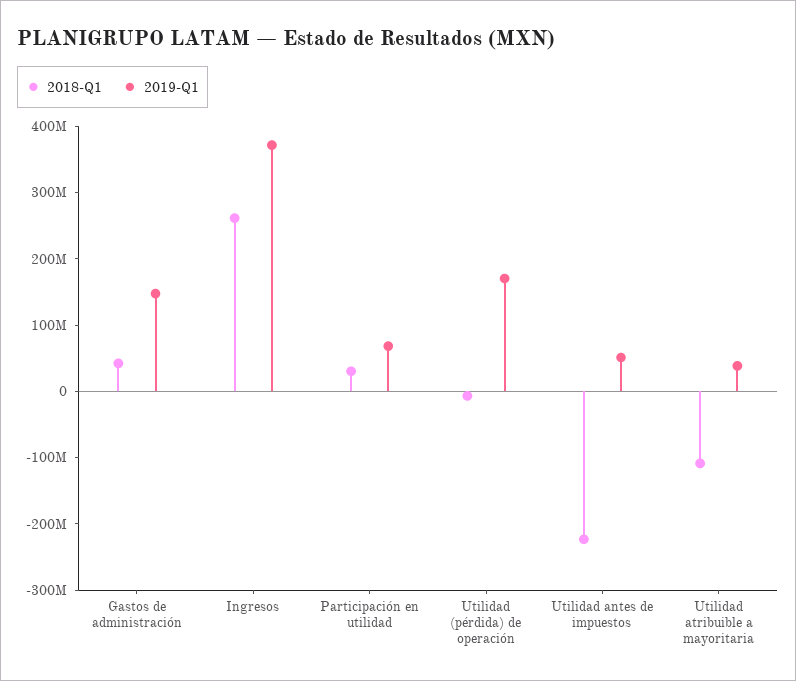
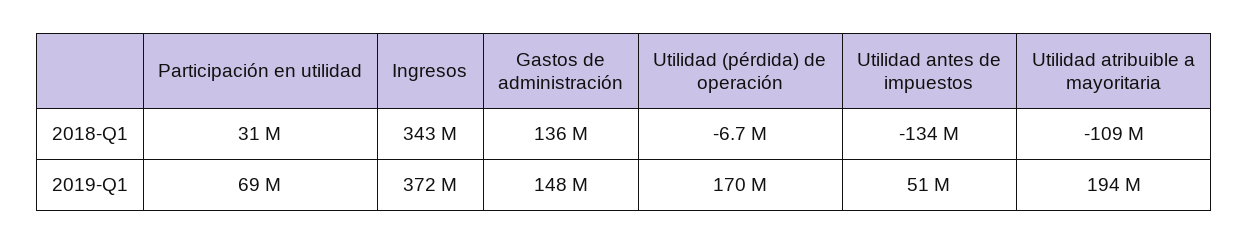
2018-Q1, Gastos de administración: 40000000 -> 136000000
2018-Q1, Ingresos: 260000000 -> 343000000
2018-Q1, Utilidad antes de impuestos: -220000000 -> -134000000
2019-Q1, Utilidad atribuible a mayoritaria: 40000000 -> 194000000

